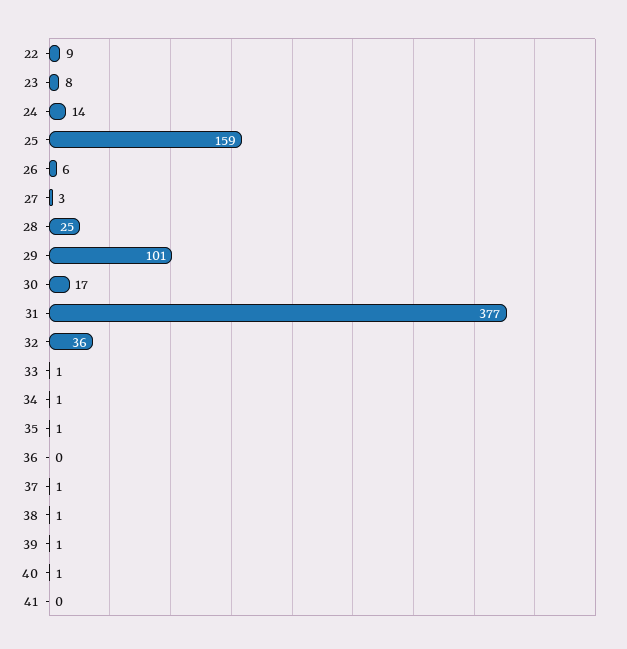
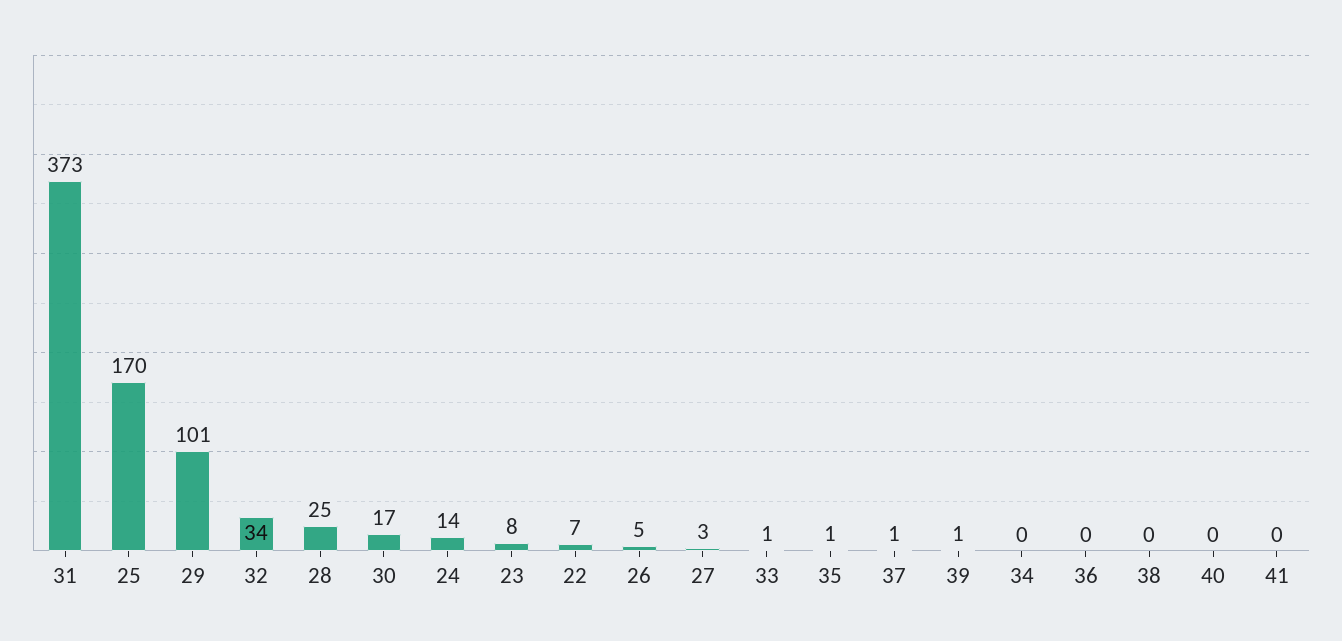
22: 9 -> 7
25: 159 -> 170
26: 6 -> 5
31: 377 -> 373
32: 36 -> 34
34: 1 -> 0
38: 1 -> 0
40: 1 -> 0

